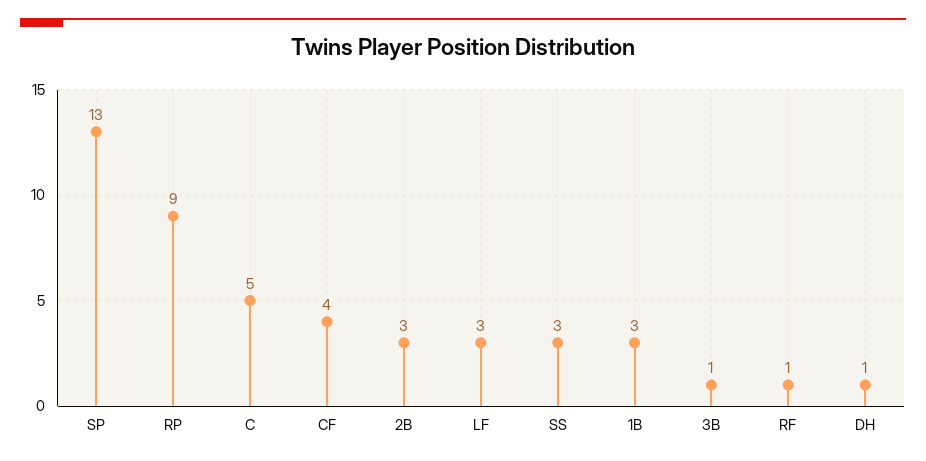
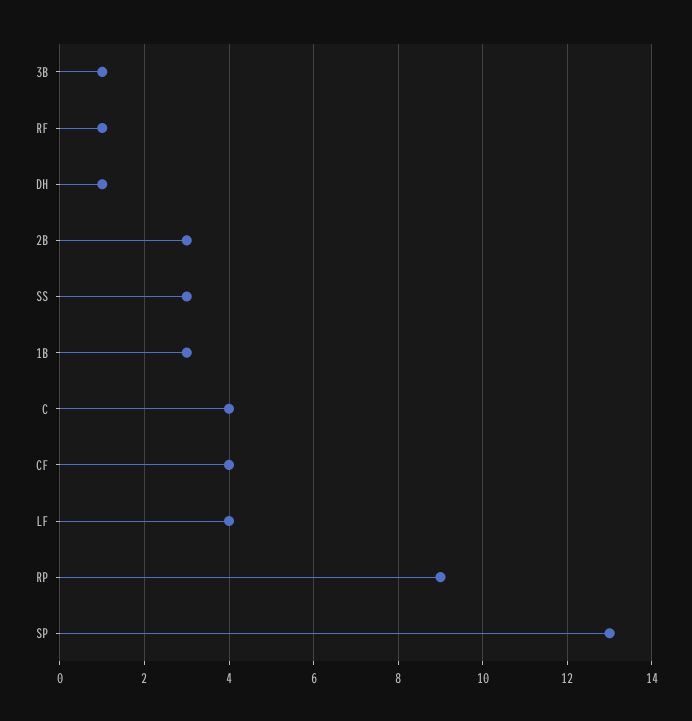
C: 5 -> 4
LF: 3 -> 4

